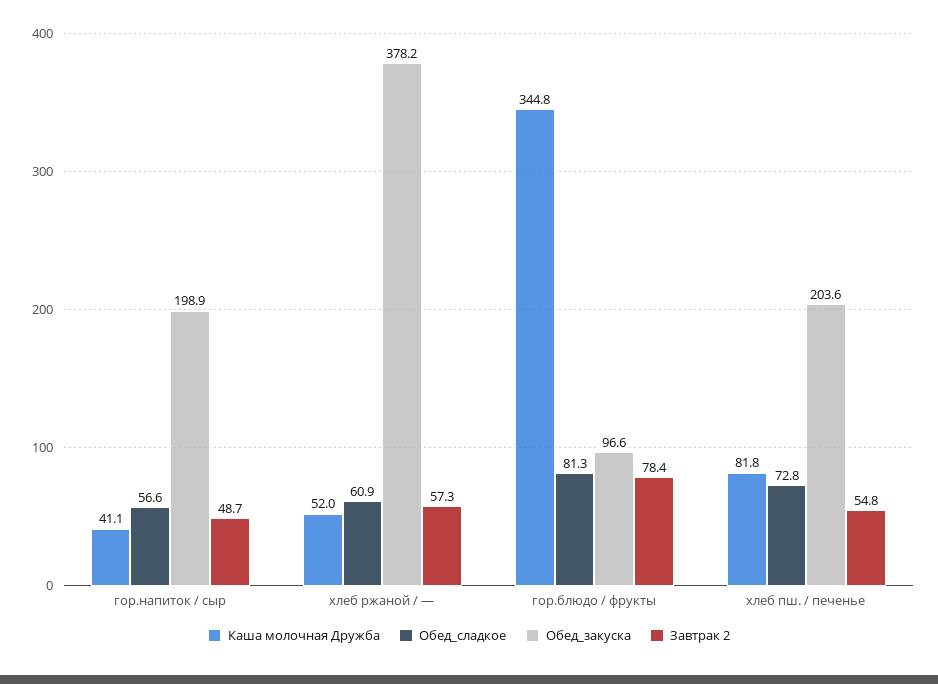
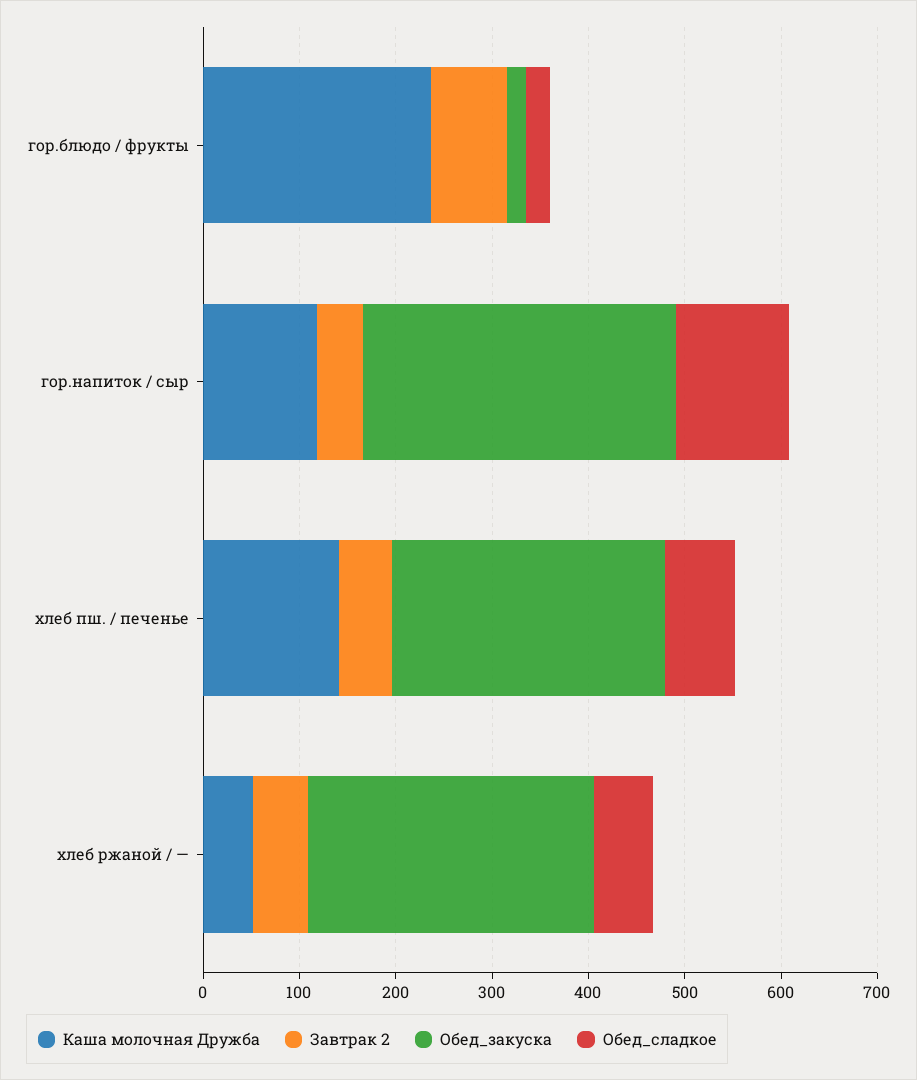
Каша молочная Дружба, гор.напиток / сыр: 41.1 -> 120
Обед_сладкое, гор.напиток / сыр: 56.6 -> 120
Обед_закуска, гор.напиток / сыр: 198.9 -> 320
Обед_закуска, хлеб ржаной / —: 378.2 -> 300
Каша молочная Дружба, гор.блюдо / фрукты: 344.8 -> 240
Обед_сладкое, гор.блюдо / фрукты: 81.3 -> 20
Обед_закуска, гор.блюдо / фрукты: 96.6 -> 20
Каша молочная Дружба, хлеб пш. / печенье: 81.8 -> 140
Обед_закуска, хлеб пш. / печенье: 203.6 -> 280

